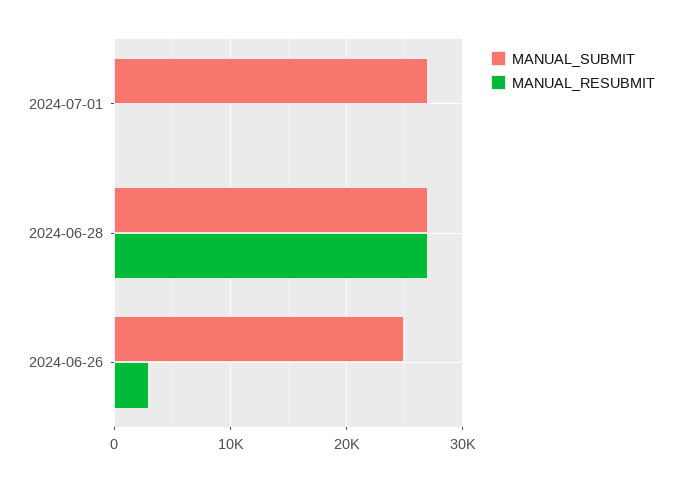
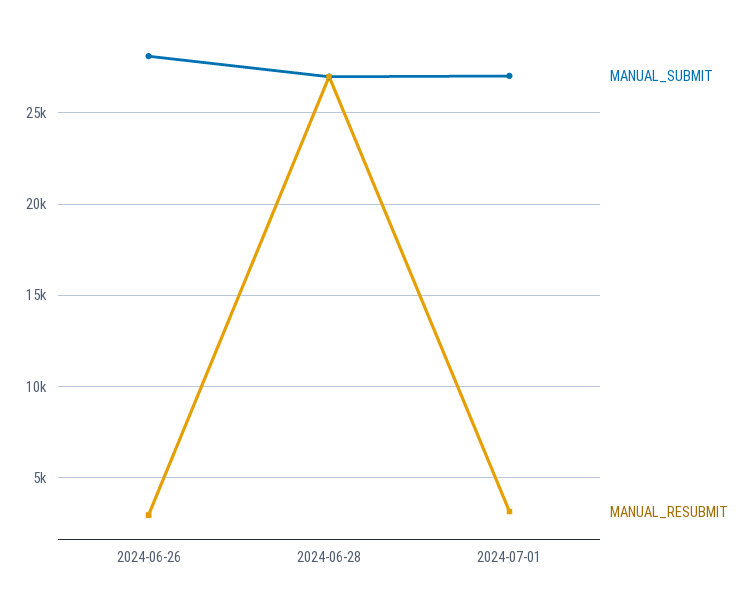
MANUAL_RESUBMIT, 2024-07-01: 0 -> 3000
MANUAL_SUBMIT, 2024-06-26: 25000 -> 28000

